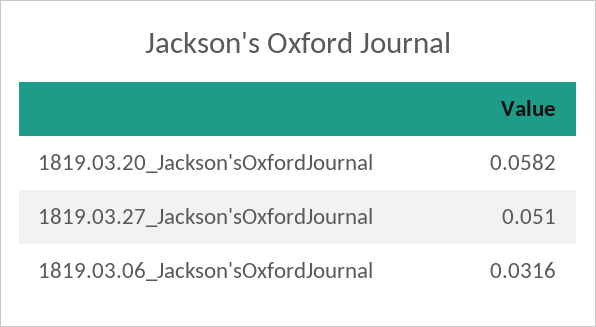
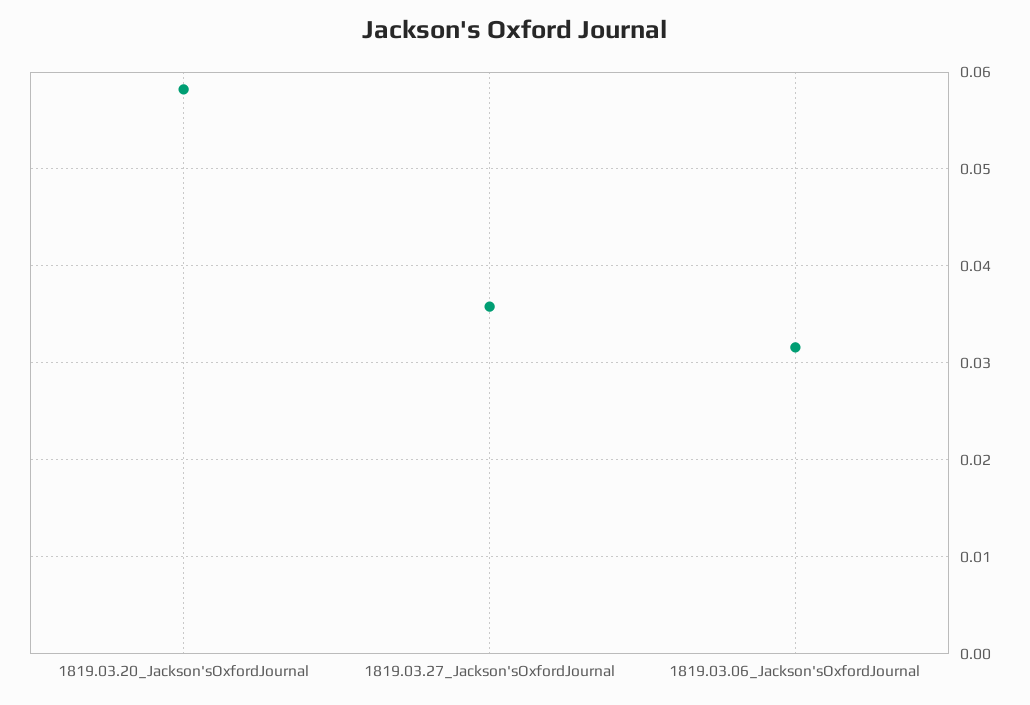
1819.03.27_Jackson'sOxfordJournal: 0.051 -> 0.036

